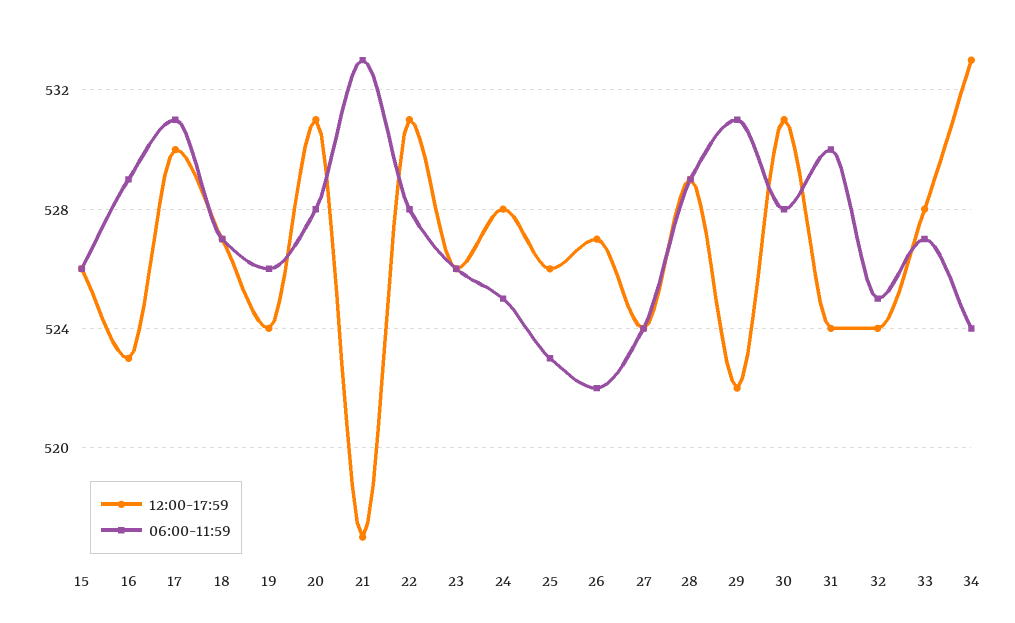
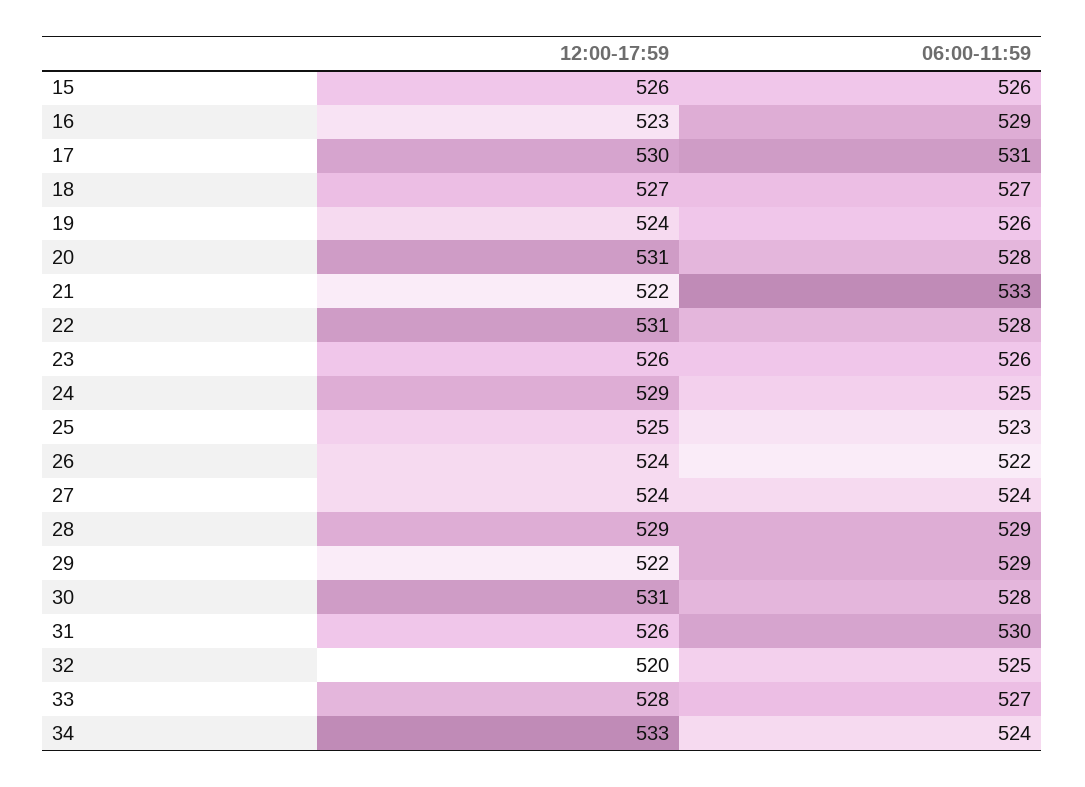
12:00-17:59, 21: 517 -> 522
12:00-17:59, 24: 528 -> 529
12:00-17:59, 25: 526 -> 525
12:00-17:59, 26: 527 -> 524
06:00-11:59, 29: 531 -> 529
12:00-17:59, 31: 524 -> 526
12:00-17:59, 32: 524 -> 520

